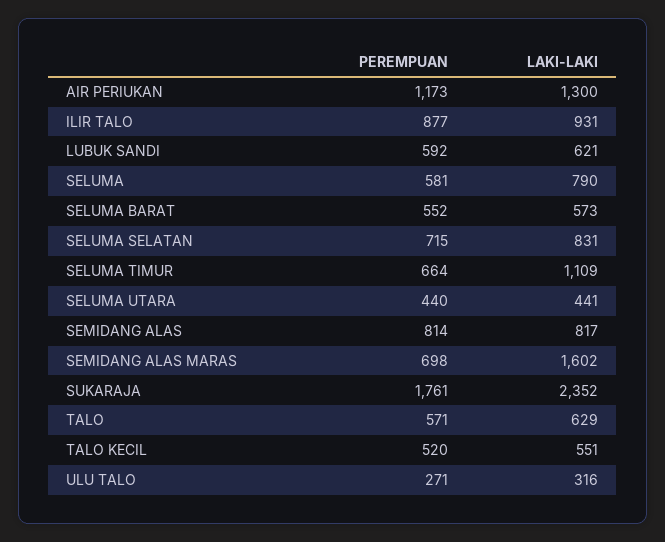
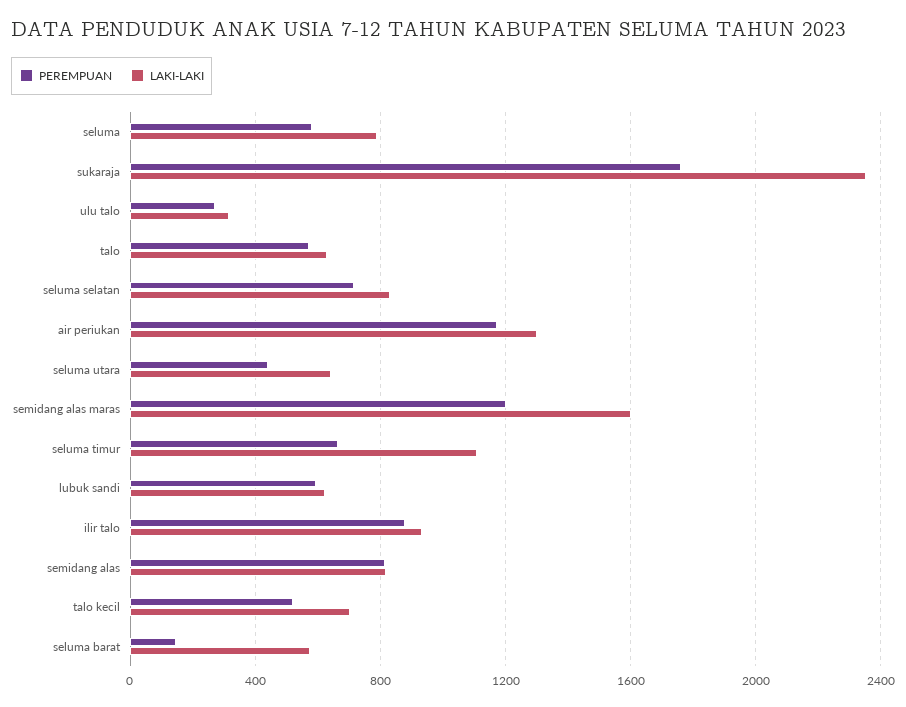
PEREMPUAN, SELUMA BARAT: 552 -> 150
LAKI-LAKI, SELUMA UTARA: 441 -> 650
PEREMPUAN, SEMIDANG ALAS MARAS: 698 -> 1200
LAKI-LAKI, TALO KECIL: 551 -> 700

